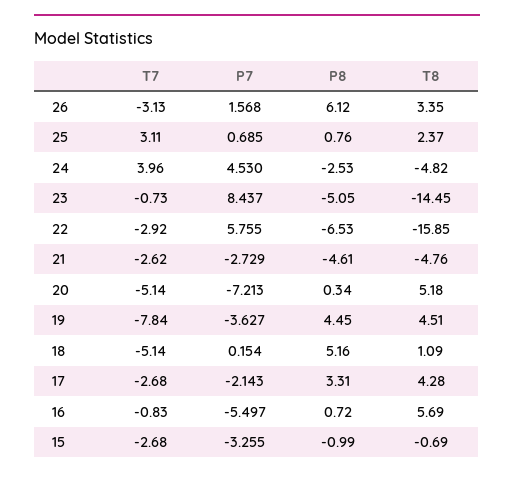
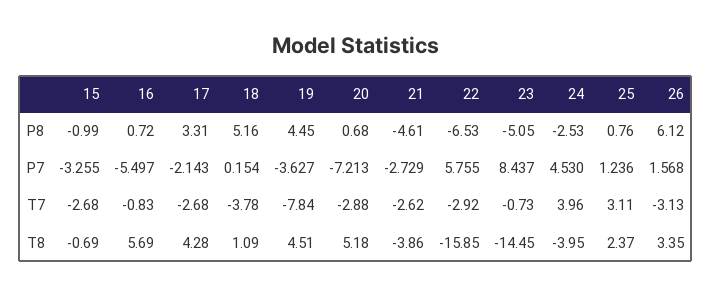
P7, 25: 0.685 -> 1.236
T8, 24: -4.82 -> -3.95
T8, 21: -4.76 -> -3.86
T7, 20: -5.14 -> -2.88
P8, 20: 0.34 -> 0.68
T7, 18: -5.14 -> -3.78

